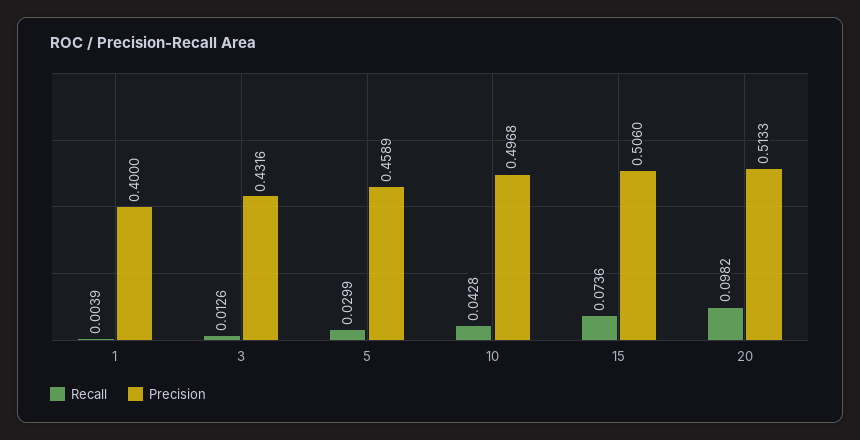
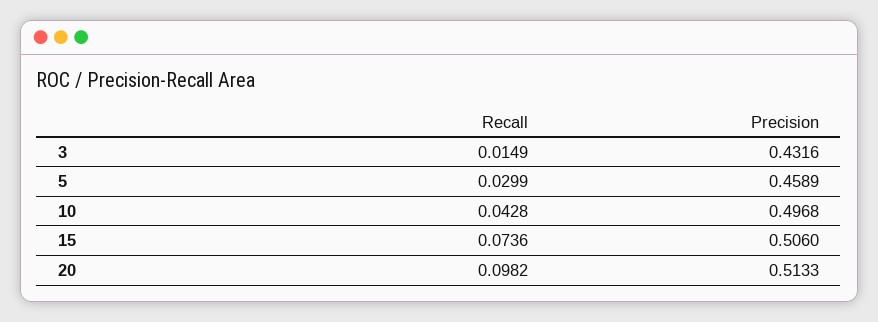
Recall, 1: 0.0039 -> none
Precision, 1: 0.4 -> none
Recall, 3: 0.0126 -> 0.0149

